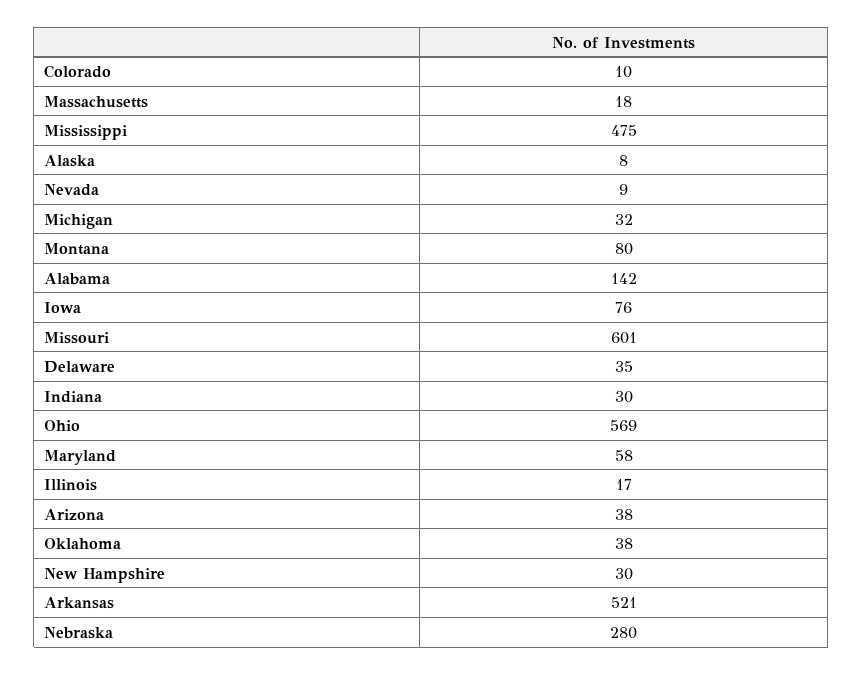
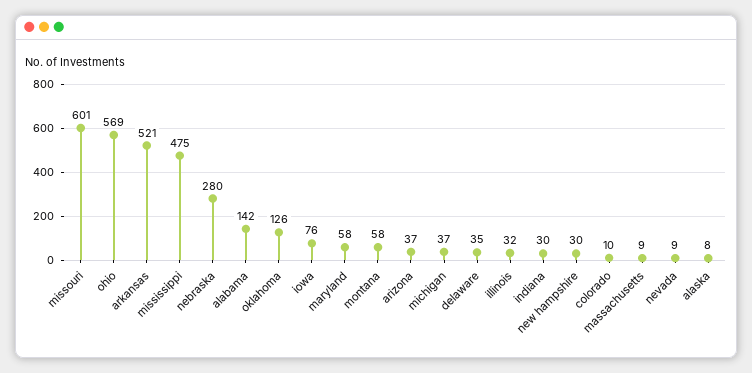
Massachusetts: 18 -> 9
Michigan: 32 -> 37
Montana: 80 -> 58
Illinois: 17 -> 32
Arizona: 38 -> 37
Oklahoma: 38 -> 126

